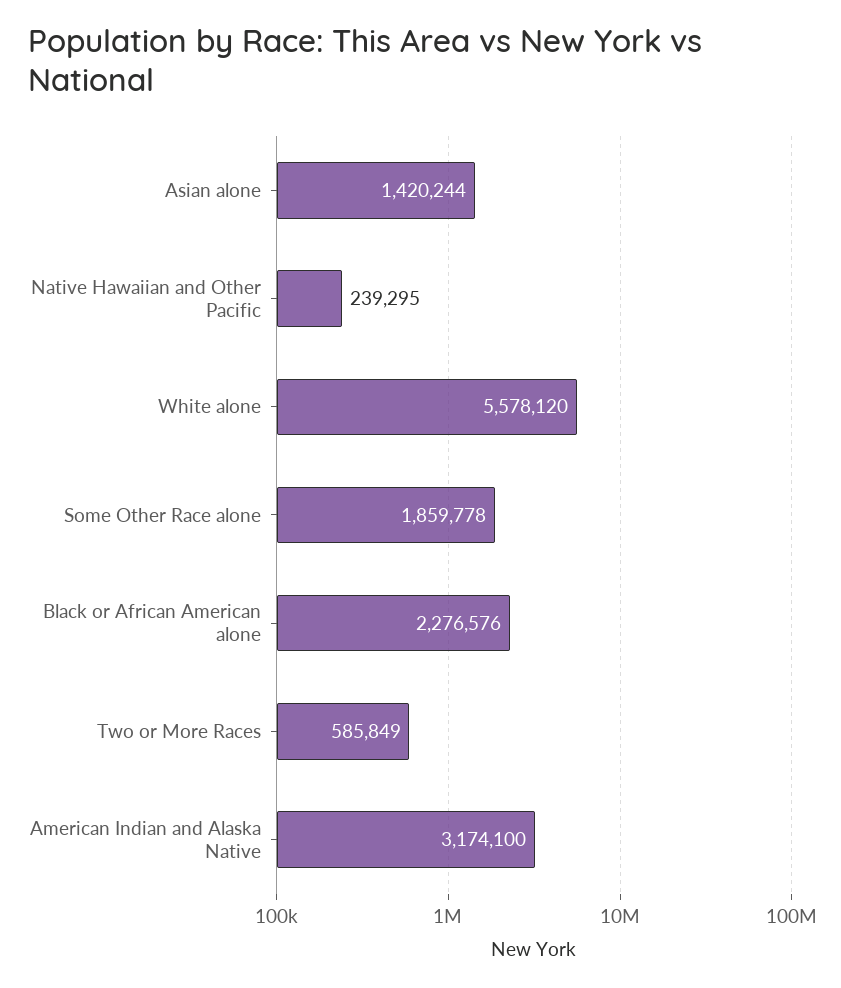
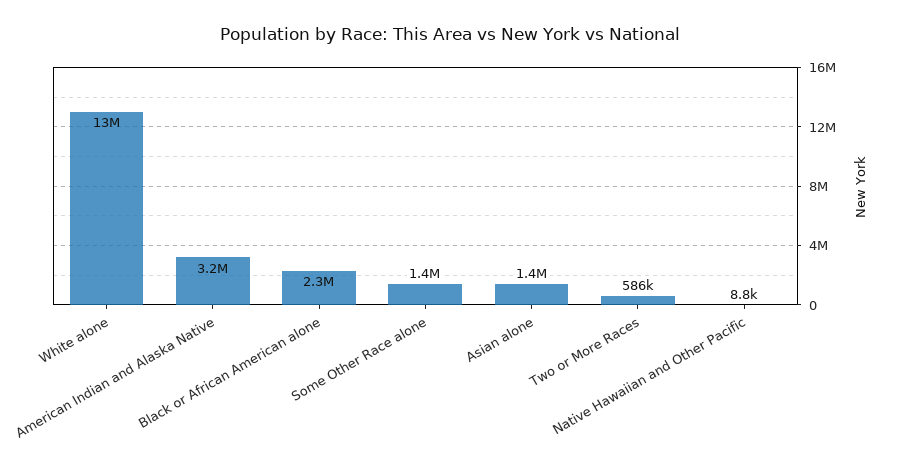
Native Hawaiian and Other Pacific: 239295 -> 8800
White alone: 5578120 -> 13000000
Some Other Race alone: 1859778 -> 1400000

